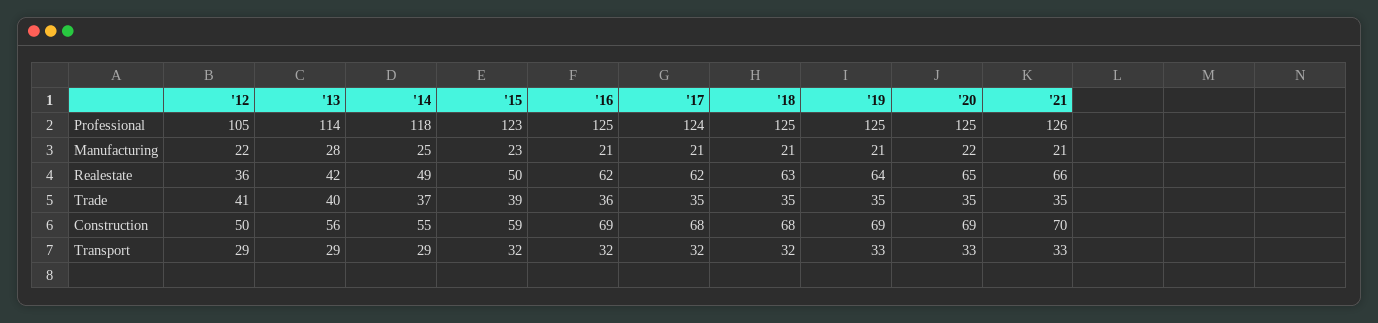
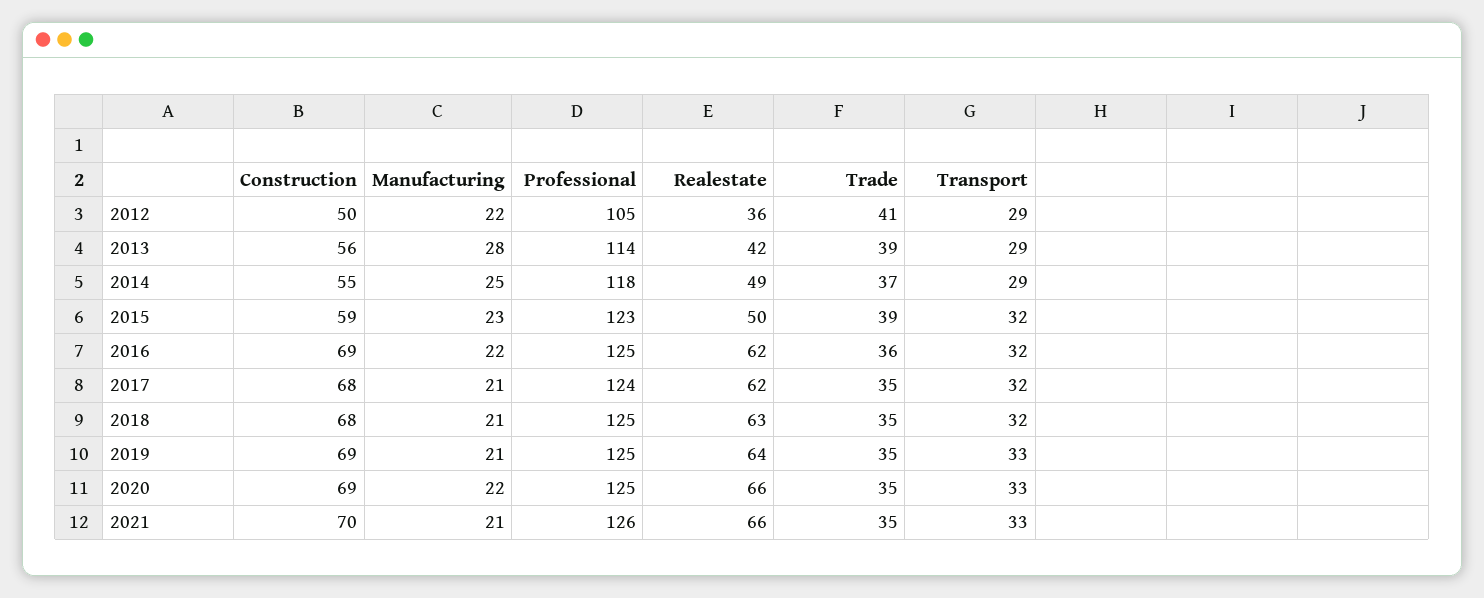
'16, Manufacturing: 21 -> 22
'20, Realestate: 65 -> 66
'13, Trade: 40 -> 39

